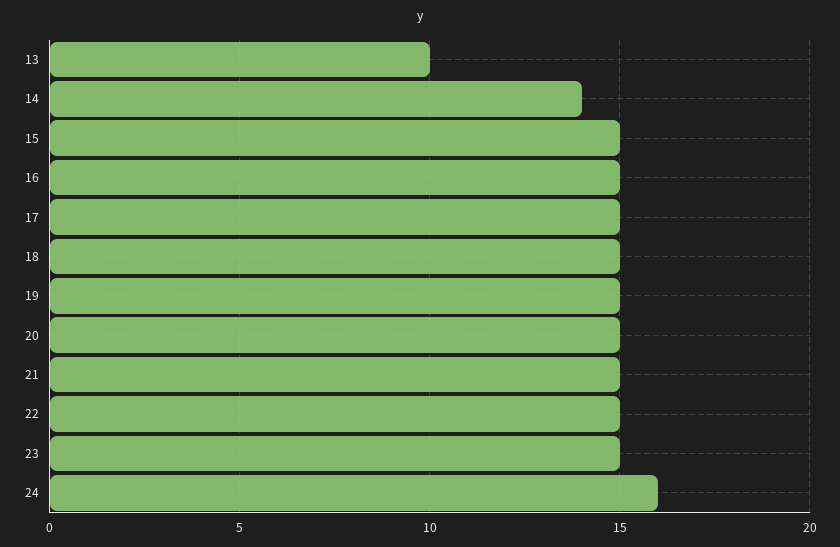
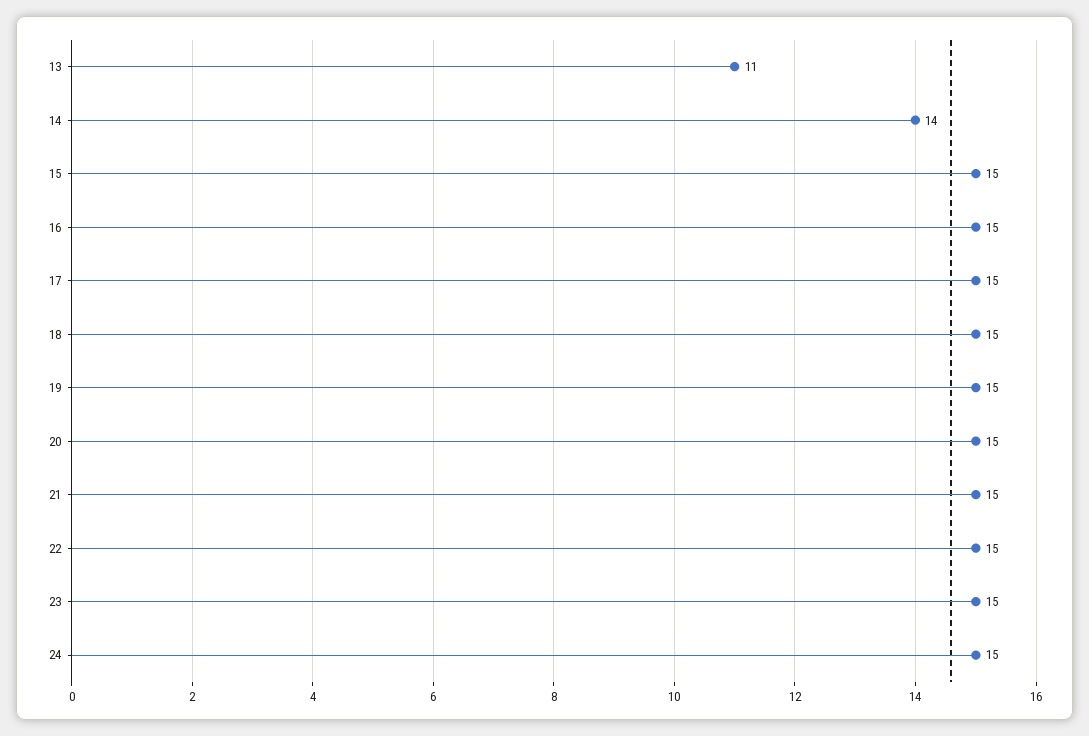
13: 10 -> 11
24: 16 -> 15

